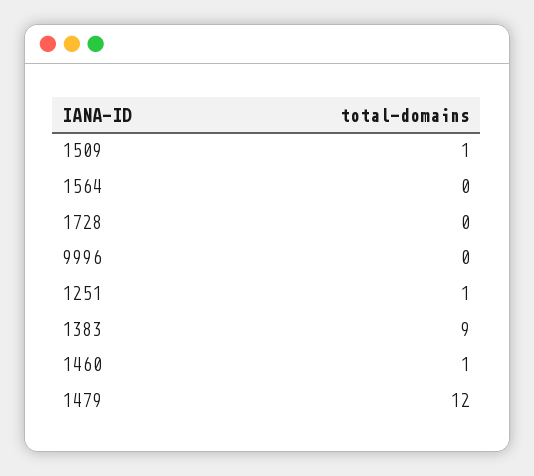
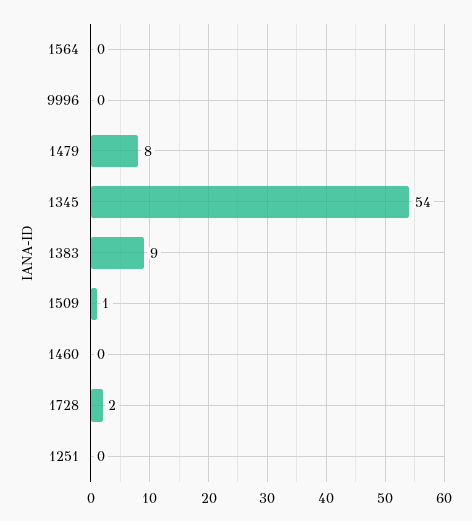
1728: 0 -> 2
1251: 1 -> 0
1460: 1 -> 0
1479: 12 -> 8
1345: none -> 54

